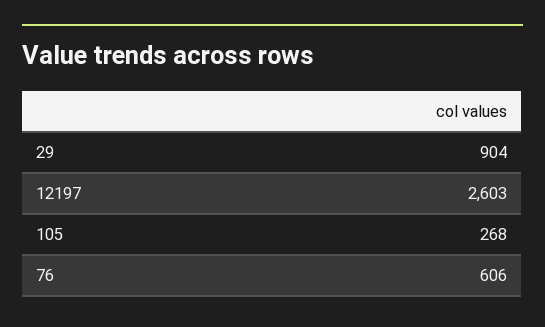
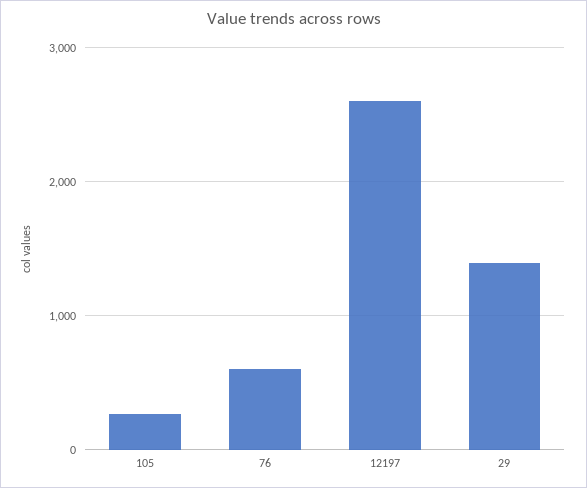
29: 904 -> 1400

